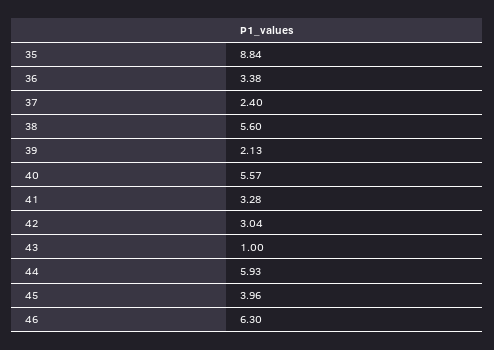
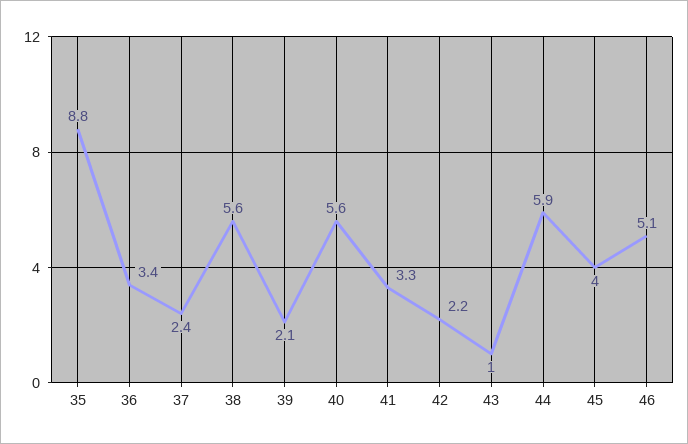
42: 3.04 -> 2.2
46: 6.3 -> 5.1

